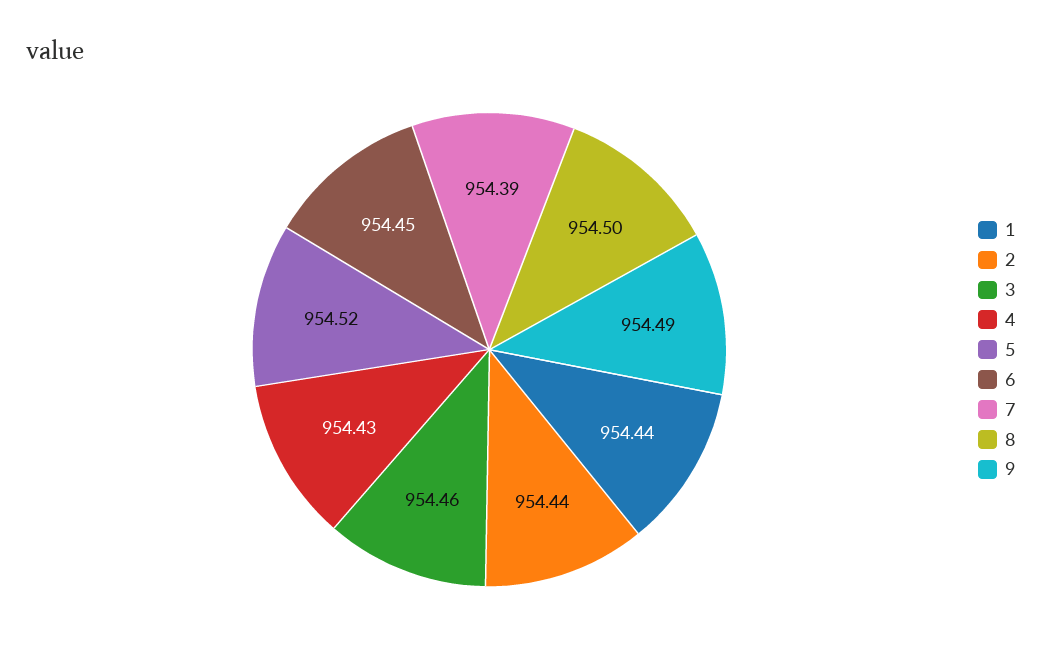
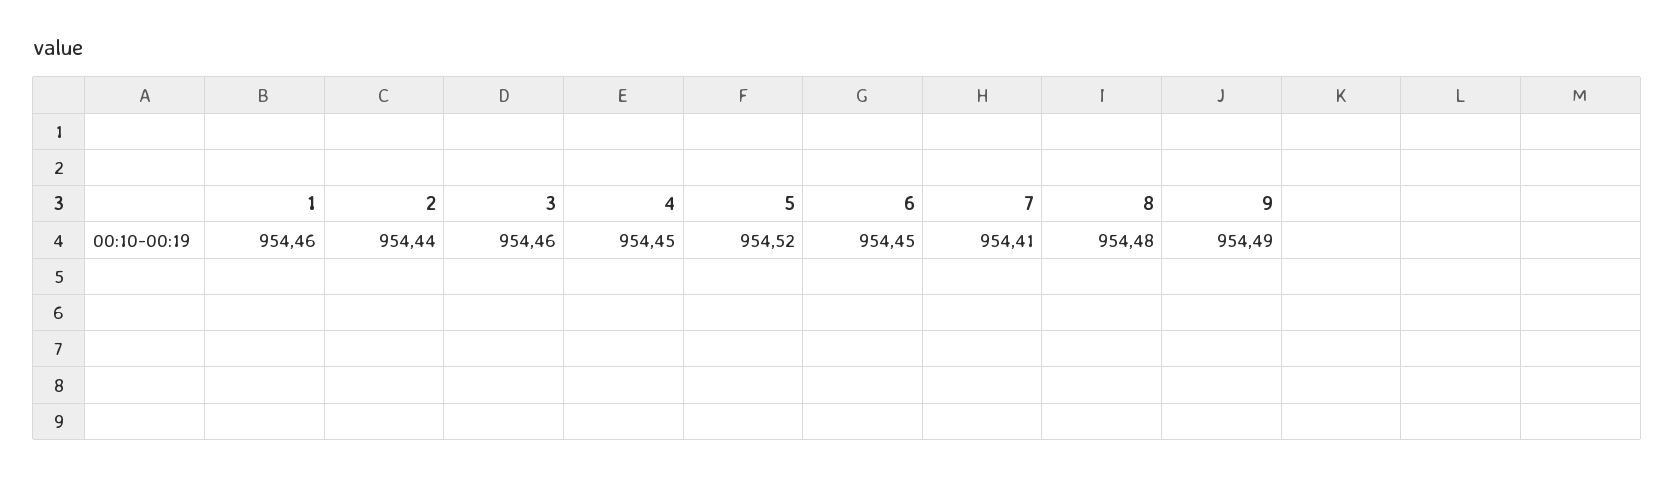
1: 954.44 -> 954.46
4: 954.43 -> 954.45
7: 954.39 -> 954.41
8: 954.5 -> 954.48

